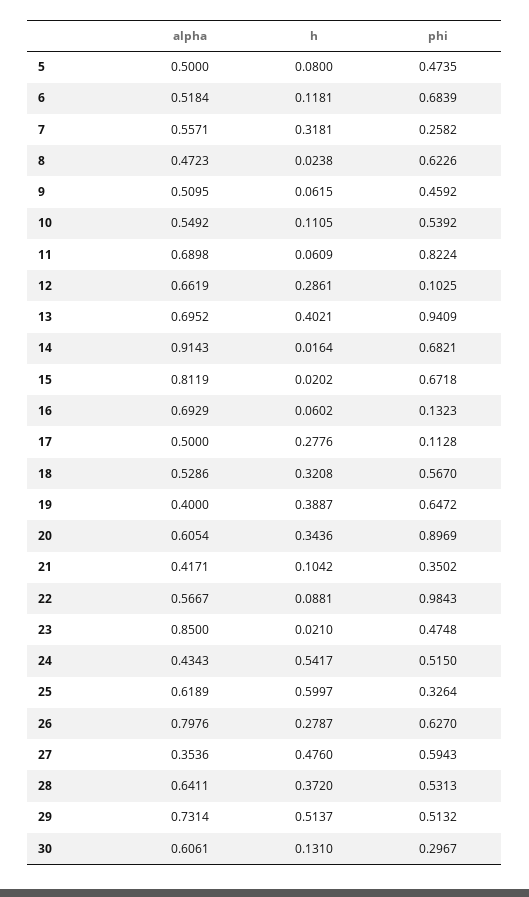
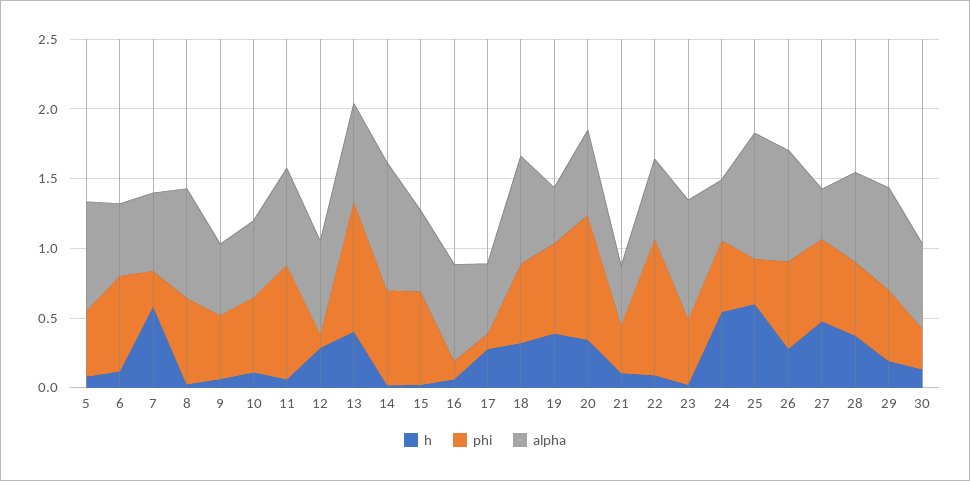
alpha, 5: 0.5 -> 0.8
h, 7: 0.3181 -> 0.6
alpha, 8: 0.4723 -> 0.8
alpha, 15: 0.8119 -> 0.6
alpha, 18: 0.5286 -> 0.8
alpha, 25: 0.6189 -> 0.9
h, 29: 0.5137 -> 0.2

